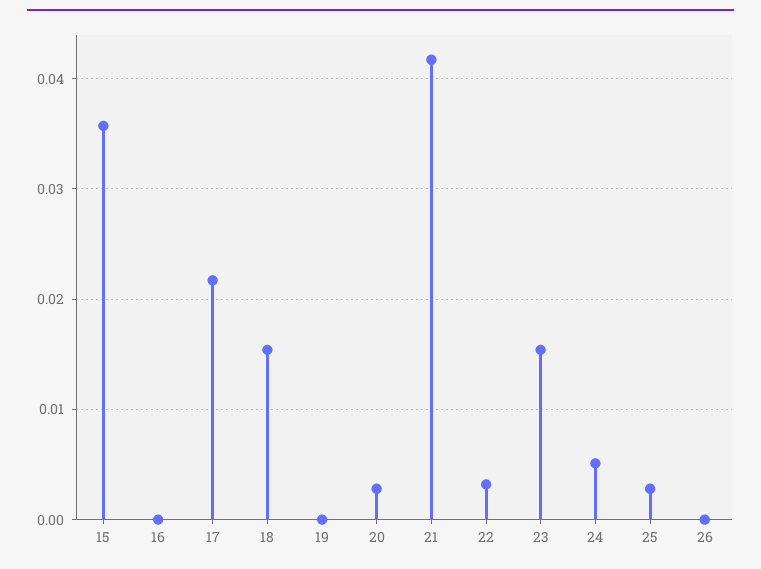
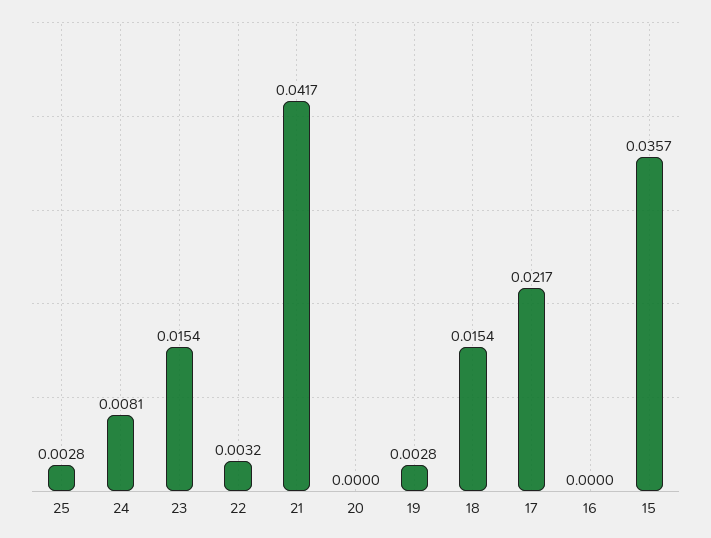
19: 0 -> 0.0028
20: 0.003 -> 0
24: 0.005 -> 0.0081
26: 0 -> none

